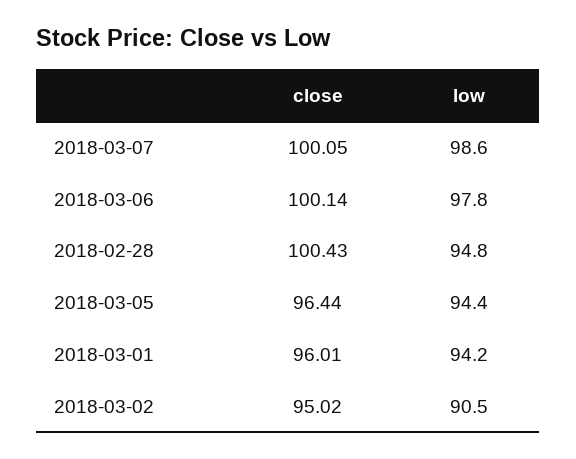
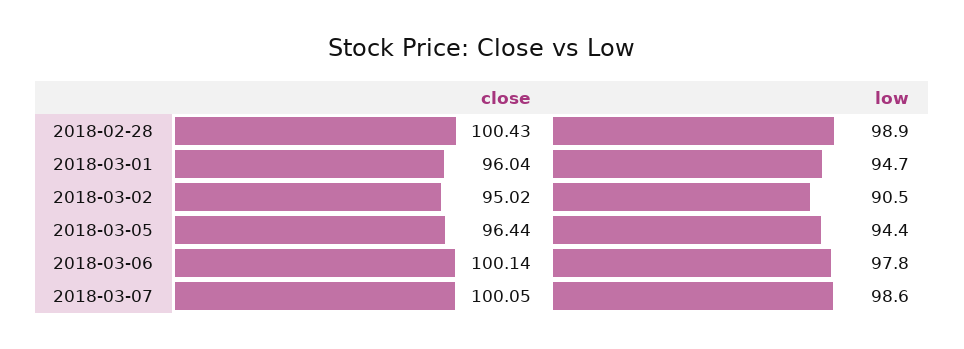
low, 2018-02-28: 94.8 -> 98.9
close, 2018-03-01: 96.01 -> 96.04
low, 2018-03-01: 94.2 -> 94.7

